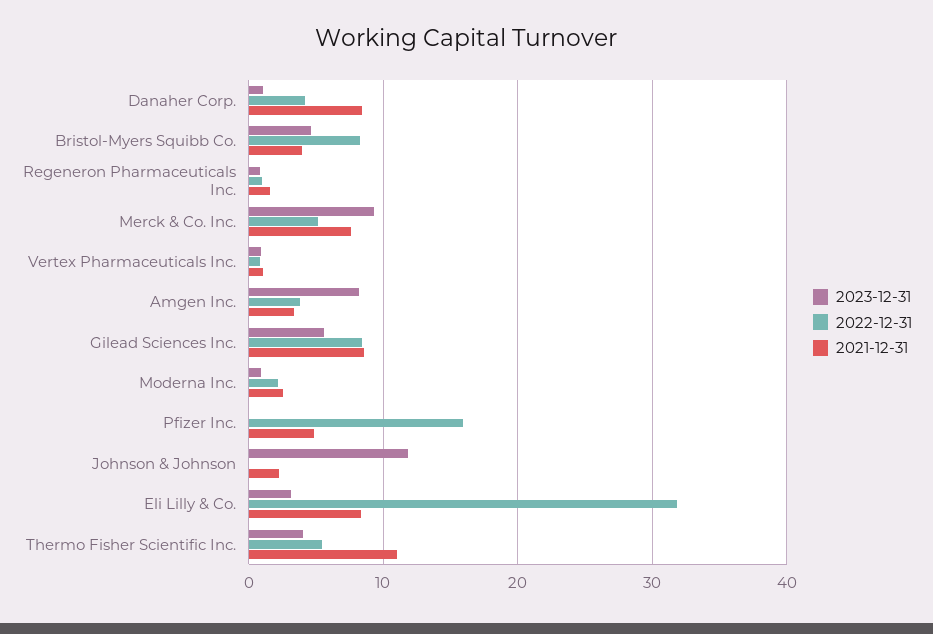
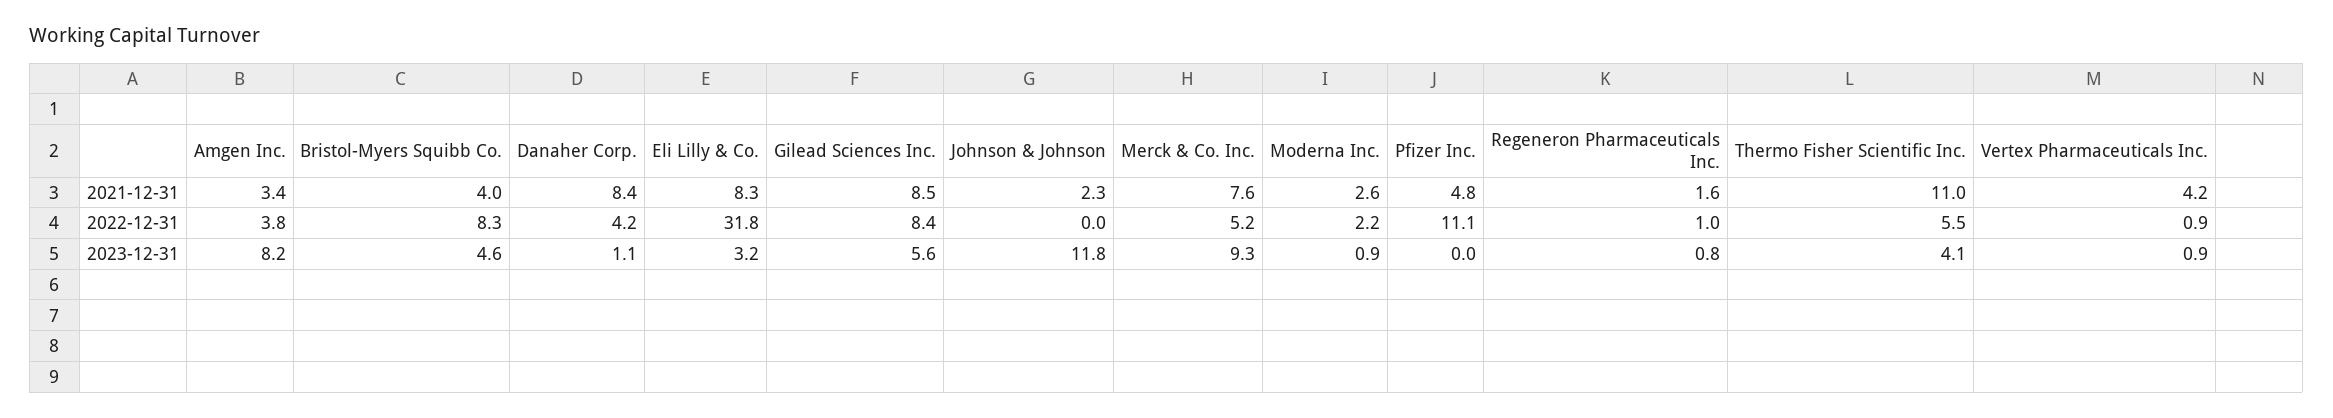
2021-12-31, Vertex Pharmaceuticals Inc.: 1 -> 4.2
2022-12-31, Pfizer Inc.: 16 -> 11.1

